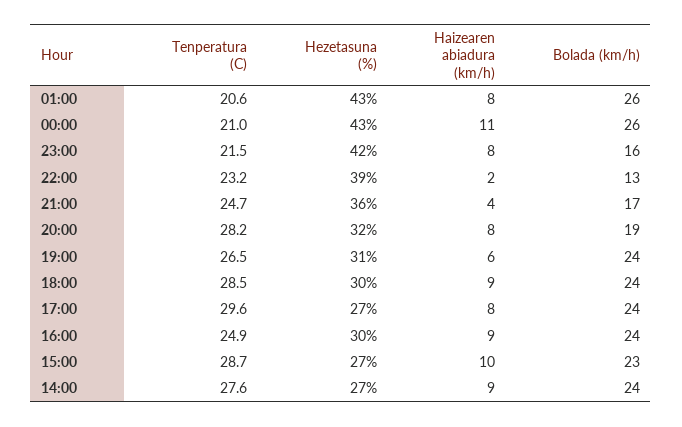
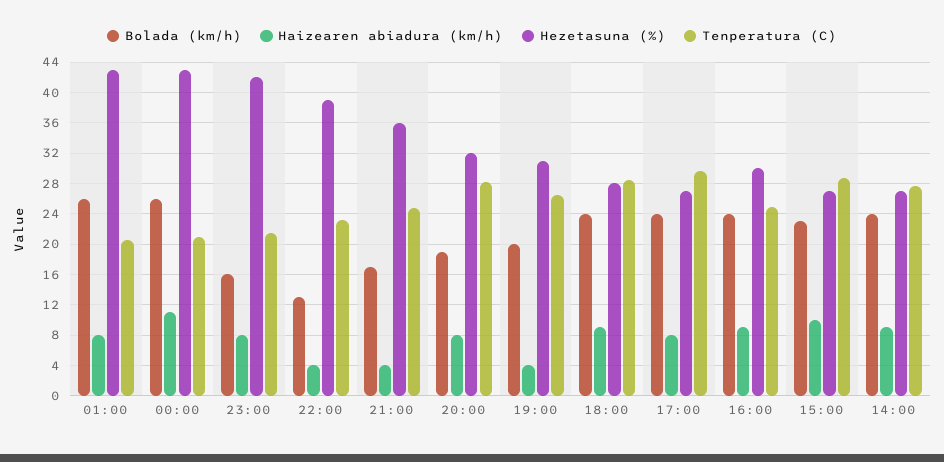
Haizearen abiadura (km/h), 22:00: 2 -> 4
Haizearen abiadura (km/h), 19:00: 6 -> 4
Bolada (km/h), 19:00: 24 -> 20
Hezetasuna (%), 18:00: 30 -> 28

